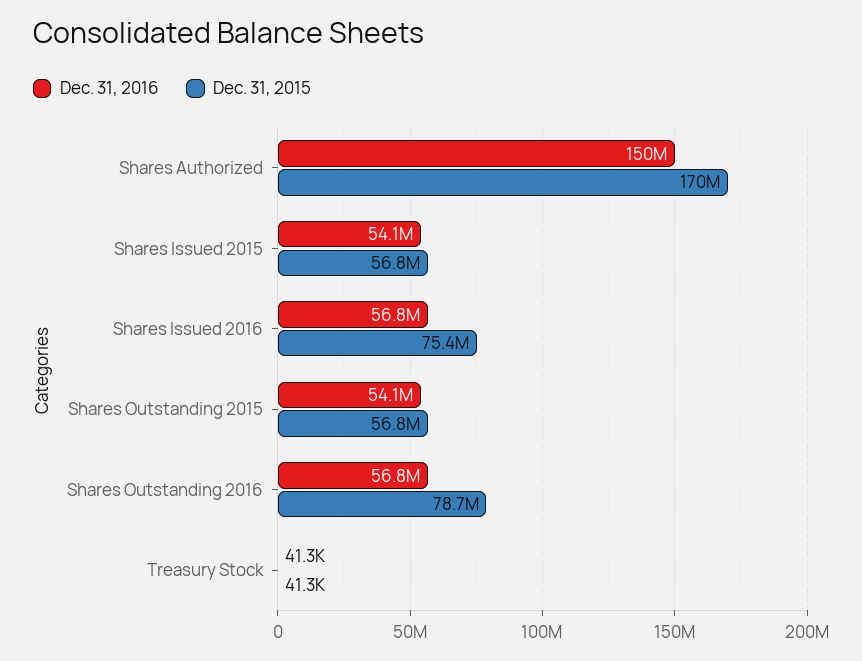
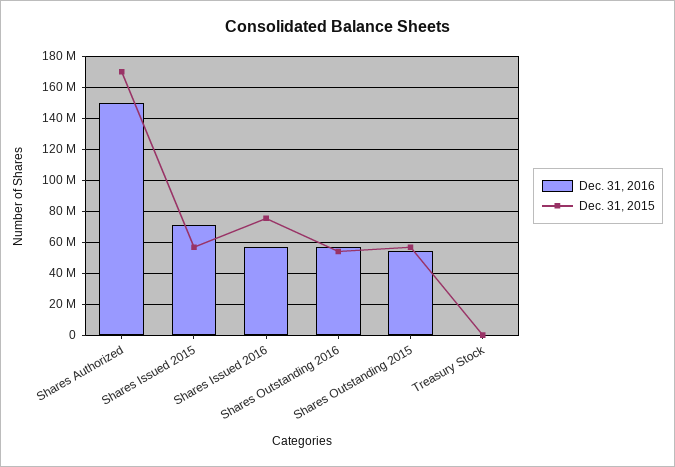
Dec. 31, 2016, Shares Issued 2015: 54100000 -> 70000000
Dec. 31, 2015, Shares Outstanding 2016: 78700000 -> 55000000

